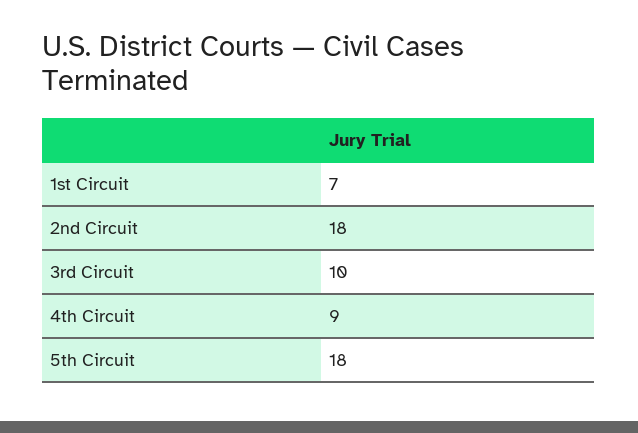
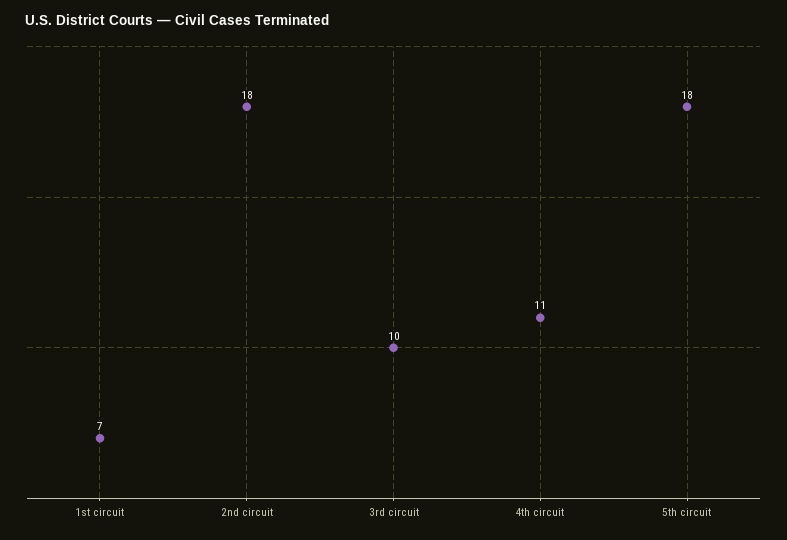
4th Circuit: 9 -> 11

